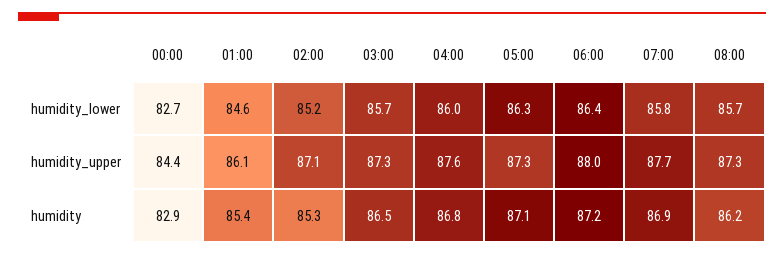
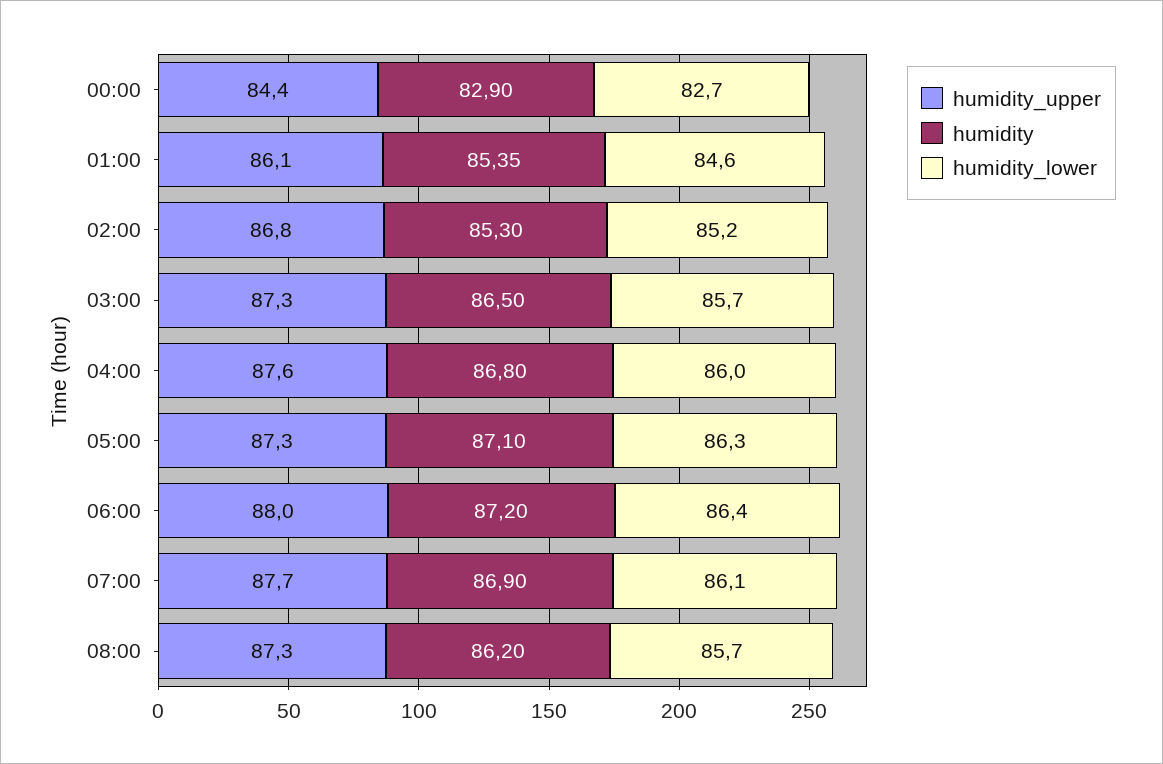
humidity_lower, 07:00: 85.8 -> 86.1
humidity_upper, 02:00: 87.1 -> 86.8

